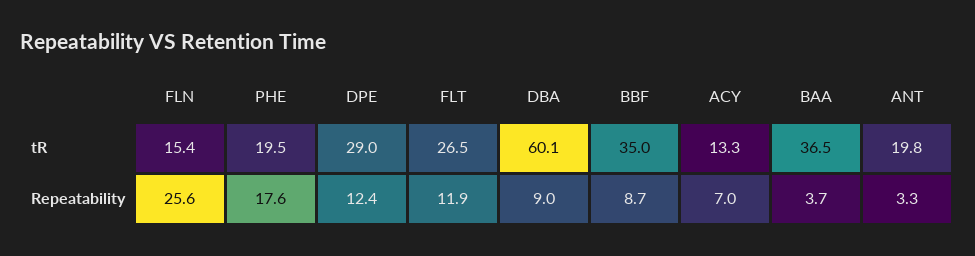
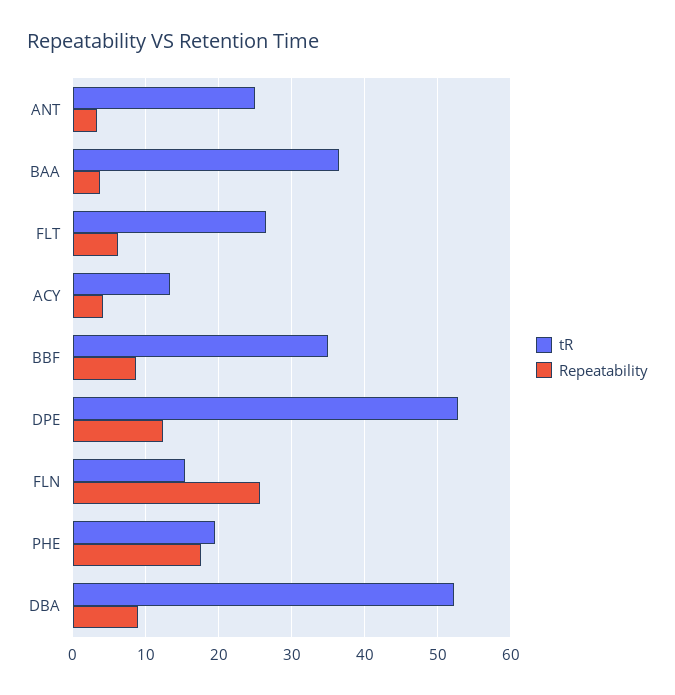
tR, DPE: 29 -> 53
tR, DBA: 60.1 -> 52
tR, ANT: 19.8 -> 25
Repeatability, FLT: 11.9 -> 6
Repeatability, ACY: 7 -> 4

